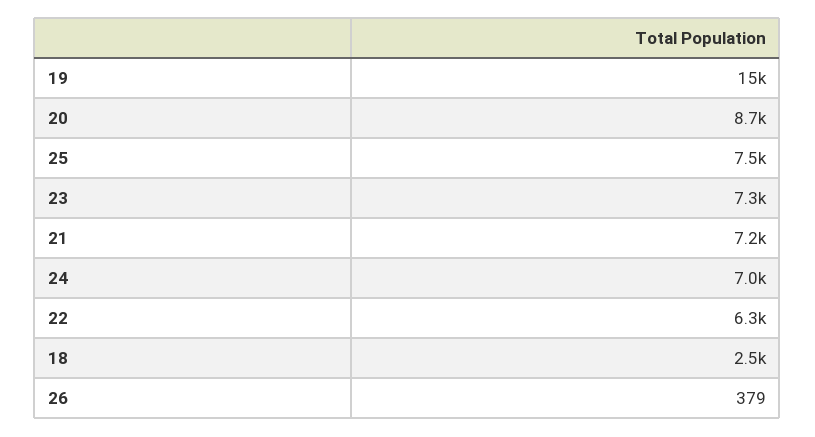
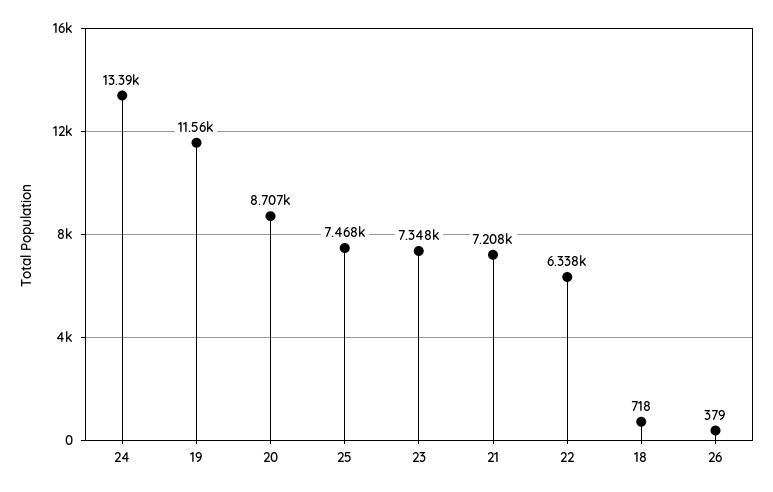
19: 15000 -> 11560
24: 7000 -> 13390
18: 2500 -> 718

